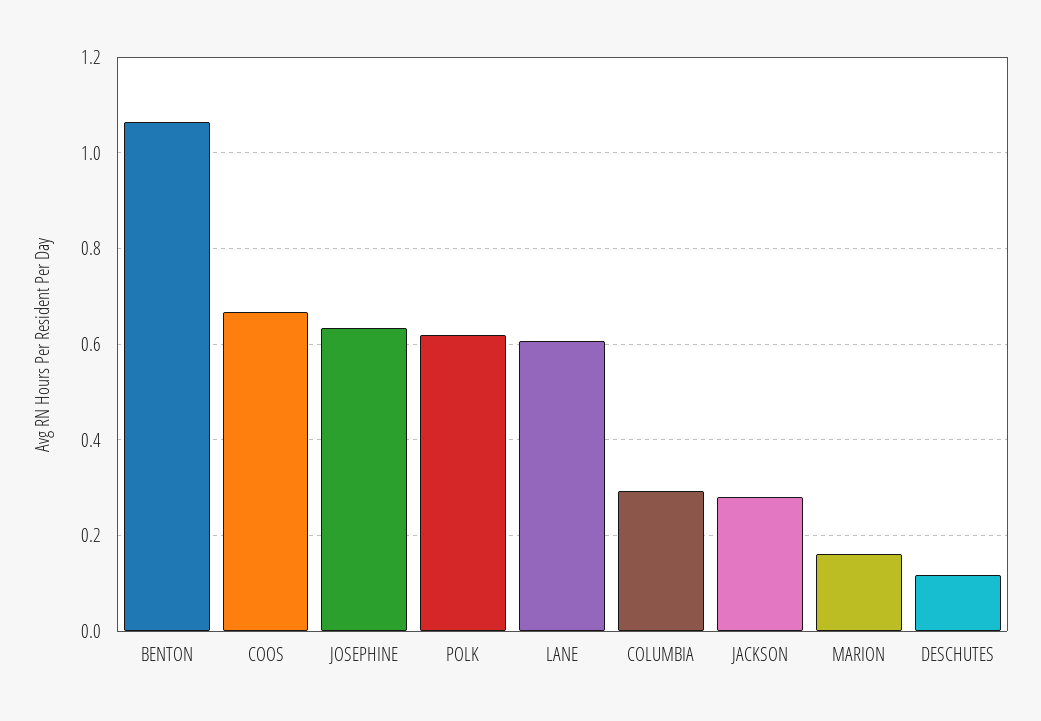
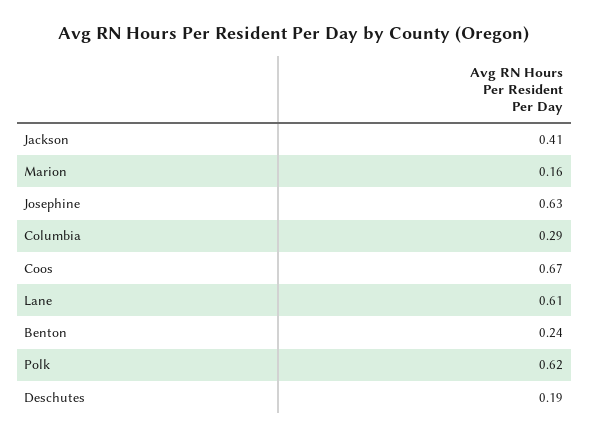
BENTON: 1.06 -> 0.24
JACKSON: 0.28 -> 0.41
DESCHUTES: 0.12 -> 0.19

